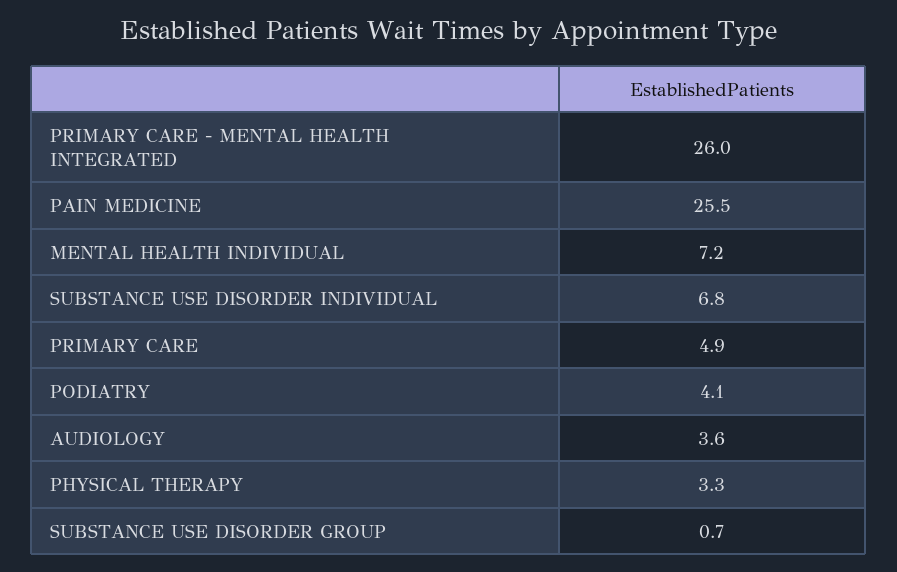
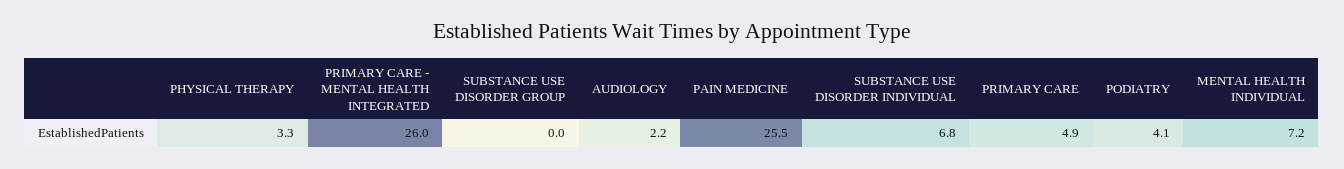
AUDIOLOGY: 3.6 -> 2.2
SUBSTANCE USE DISORDER GROUP: 0.7 -> 0

